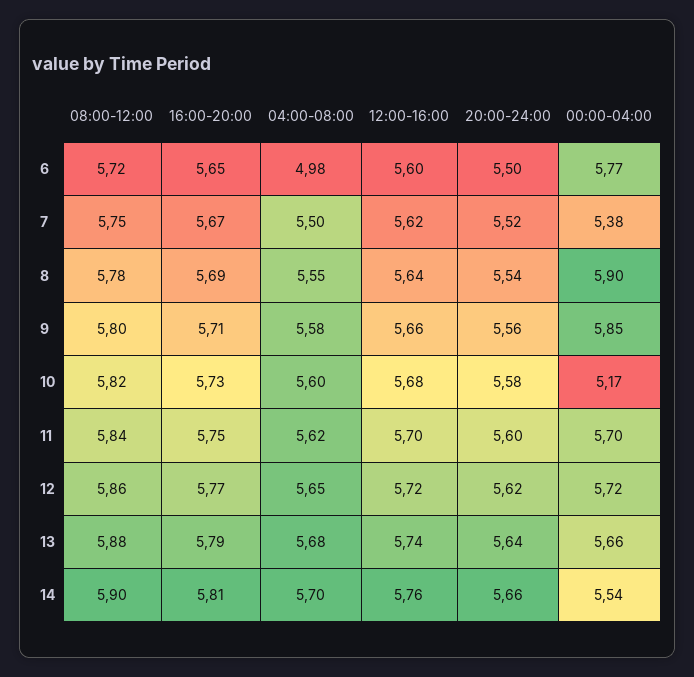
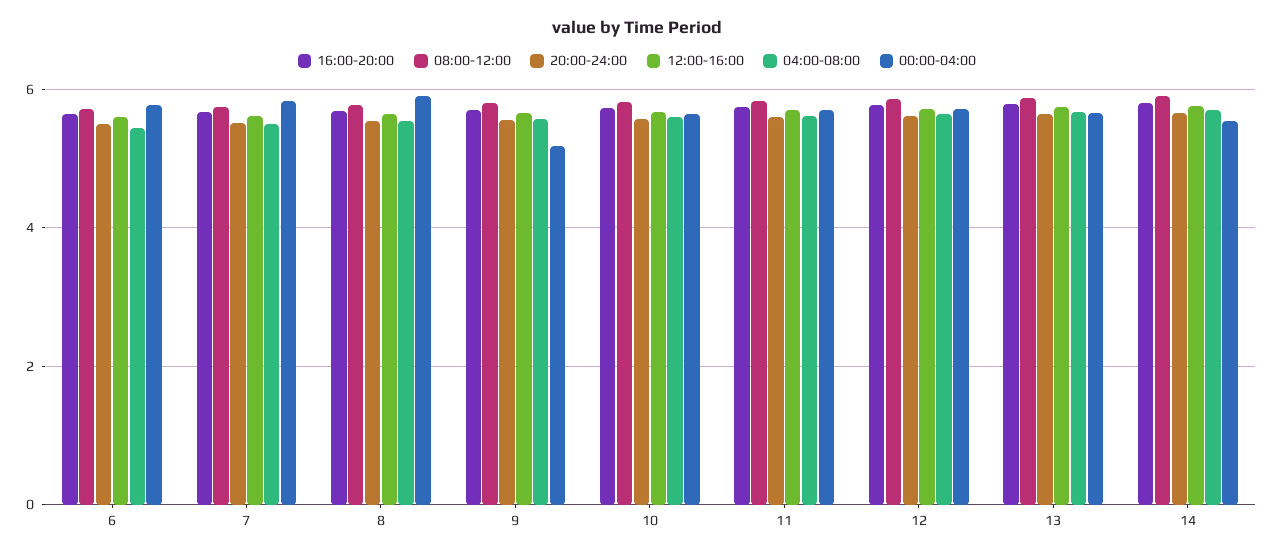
04:00-08:00, 6: 4.98 -> 5.4
00:00-04:00, 7: 5.38 -> 5.8
00:00-04:00, 9: 5.85 -> 5.2
00:00-04:00, 10: 5.17 -> 5.6

